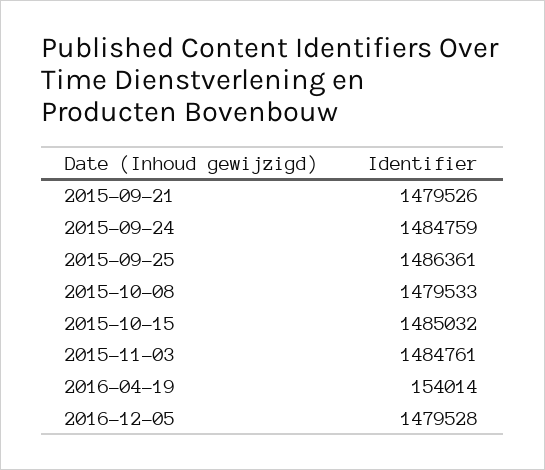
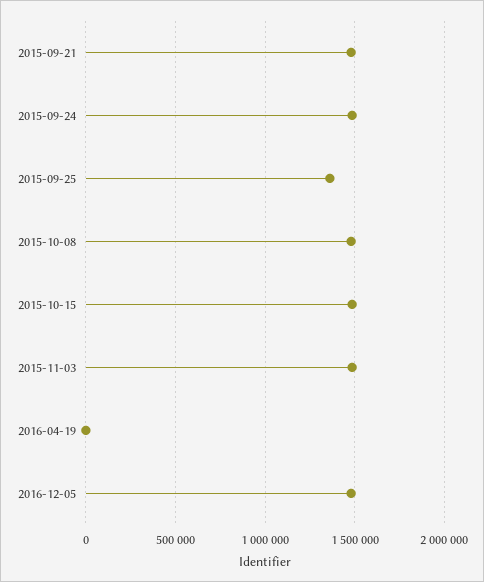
2015-09-25: 1486361 -> 1350000
2016-04-19: 154014 -> 0

